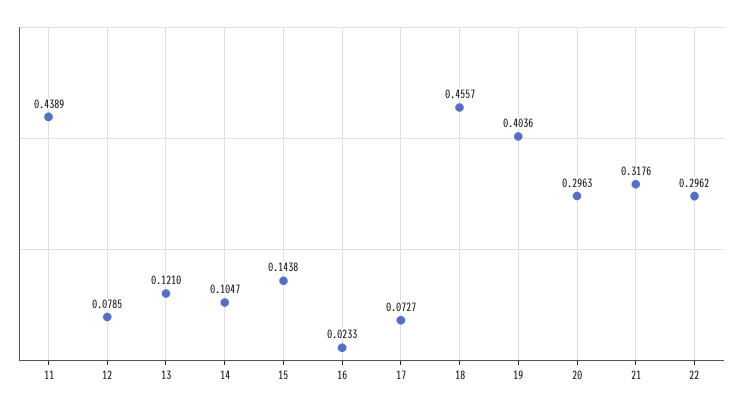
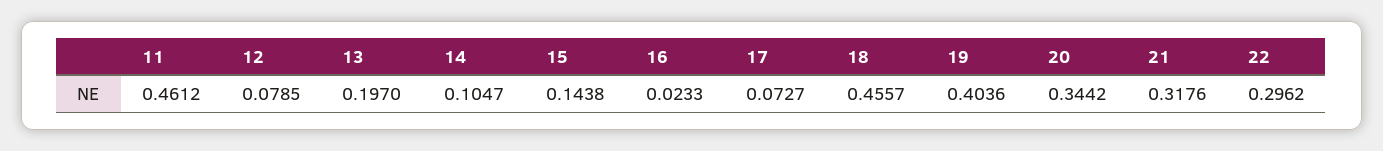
11: 0.4389 -> 0.4612
13: 0.121 -> 0.197
20: 0.2963 -> 0.3442

